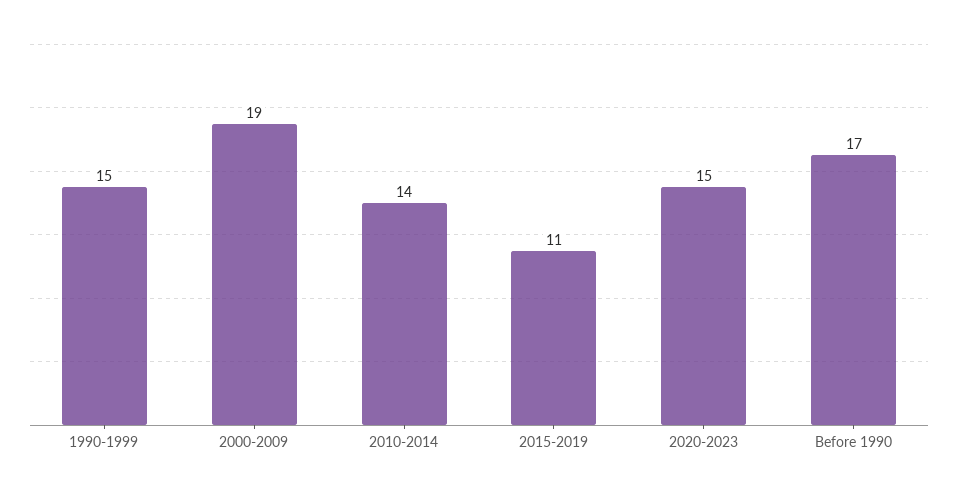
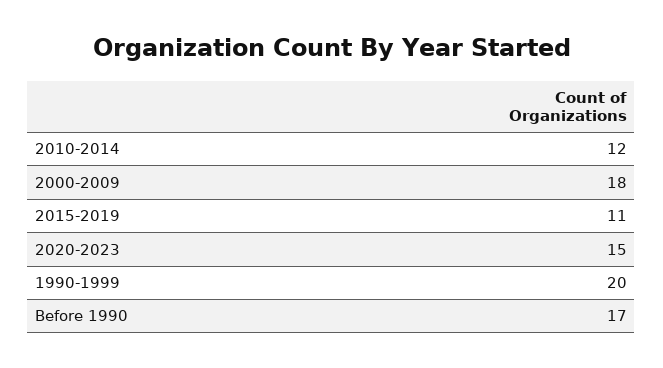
1990-1999: 15 -> 20
2000-2009: 19 -> 18
2010-2014: 14 -> 12

